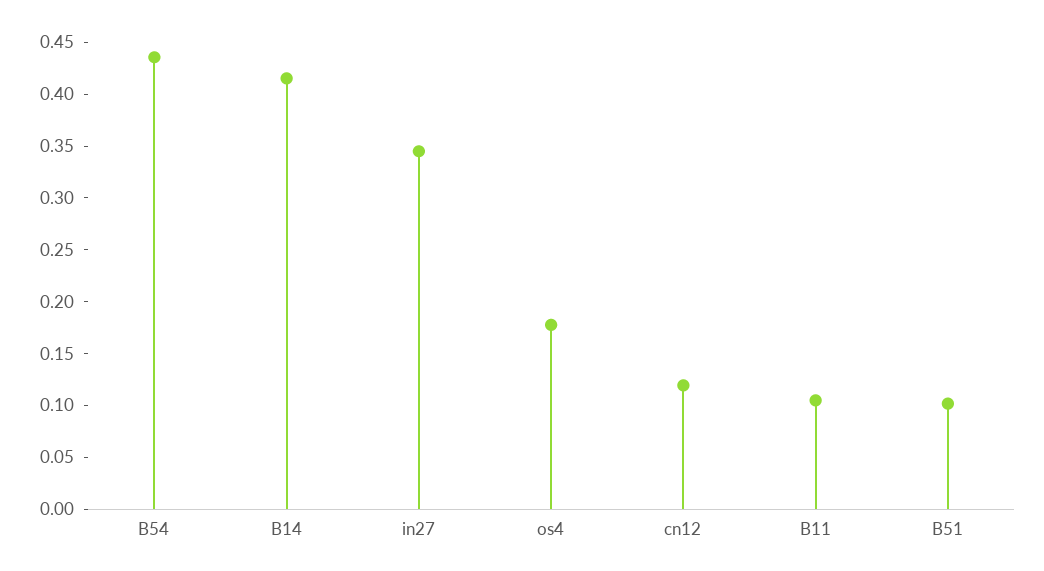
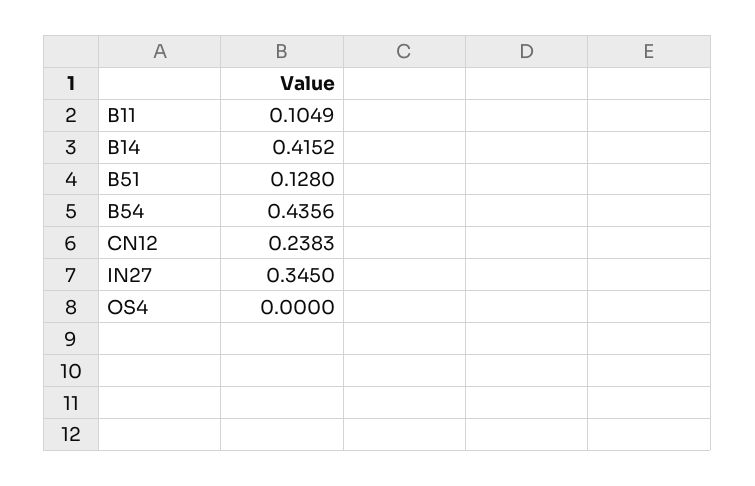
os4: 0.18 -> 0
cn12: 0.12 -> 0.2383
B51: 0.1 -> 0.128

